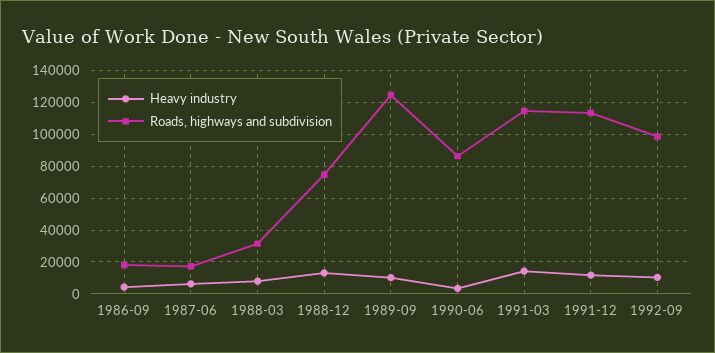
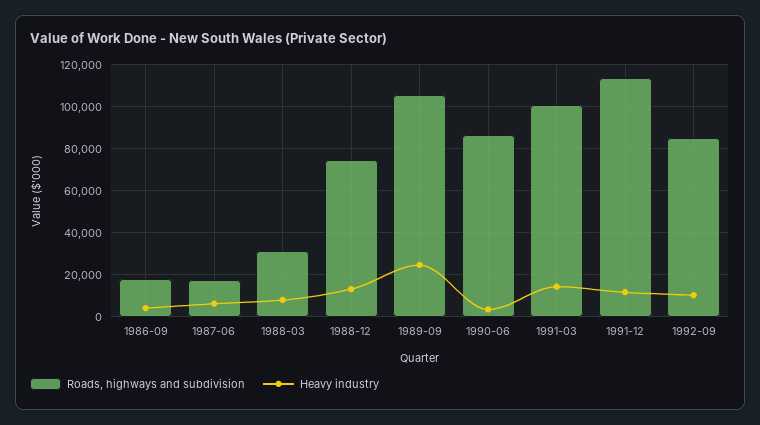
Heavy industry, 1989-09: 10000 -> 25000
Roads, highways and subdivision, 1989-09: 125000 -> 105000
Roads, highways and subdivision, 1991-03: 115000 -> 100000
Roads, highways and subdivision, 1992-09: 100000 -> 85000

